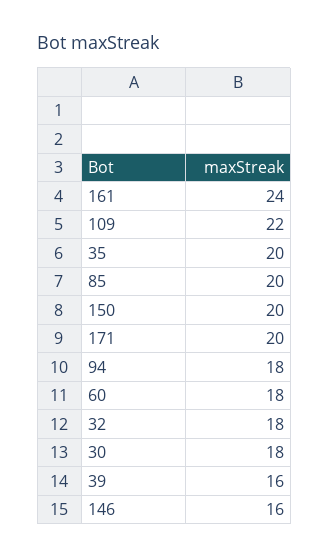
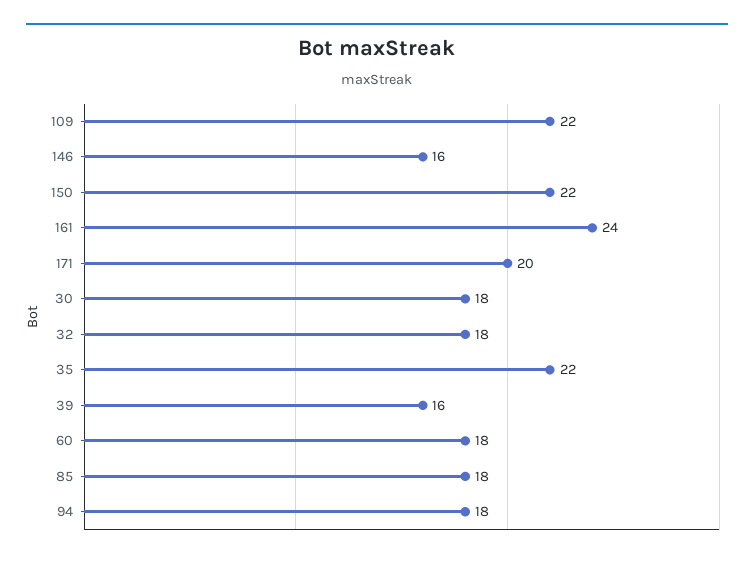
35: 20 -> 22
85: 20 -> 18
150: 20 -> 22

